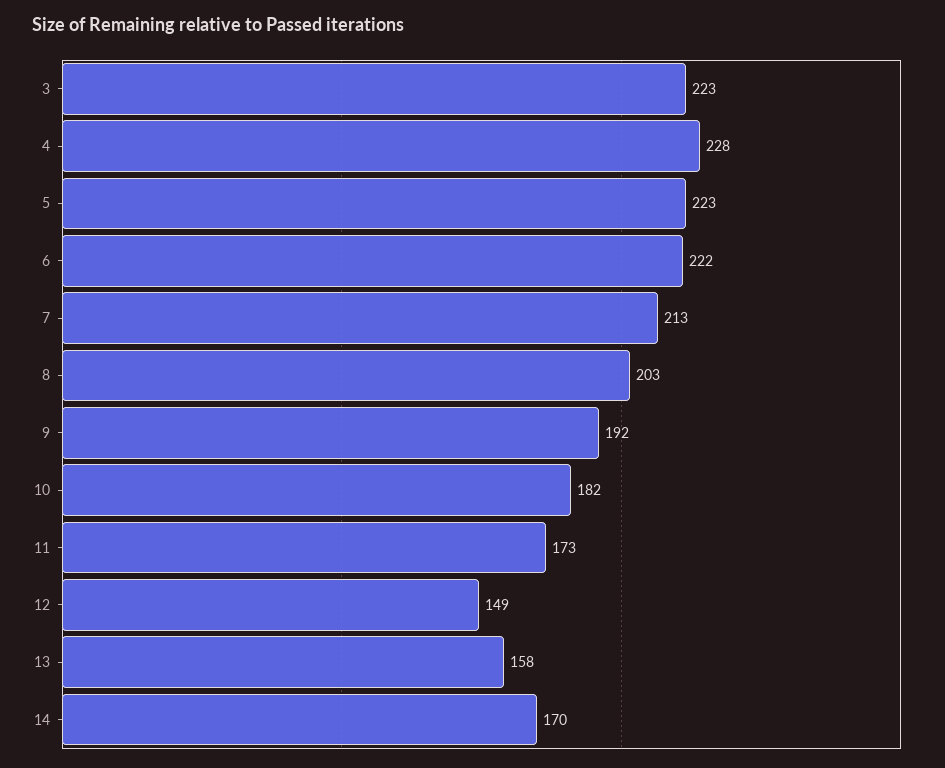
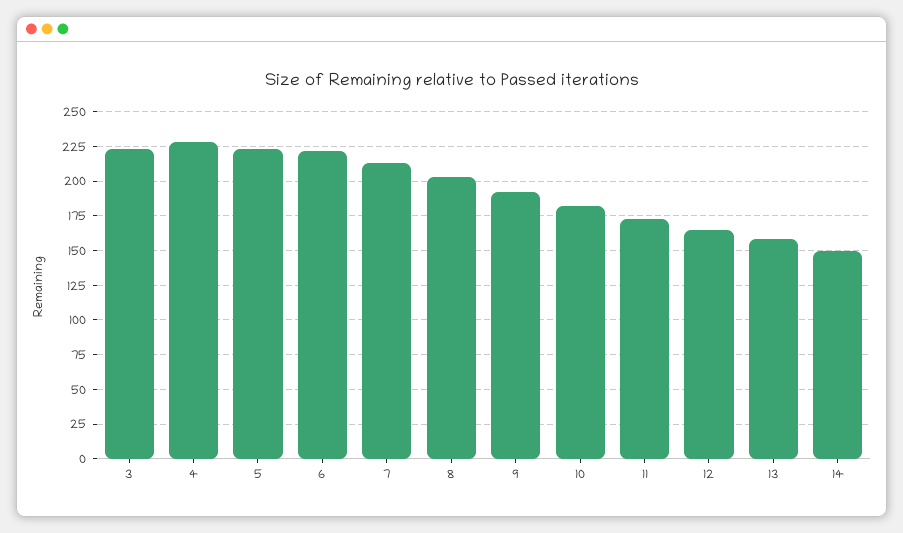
12: 149 -> 165
14: 170 -> 150

